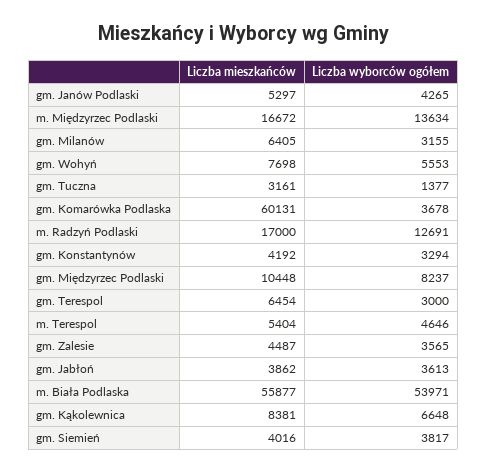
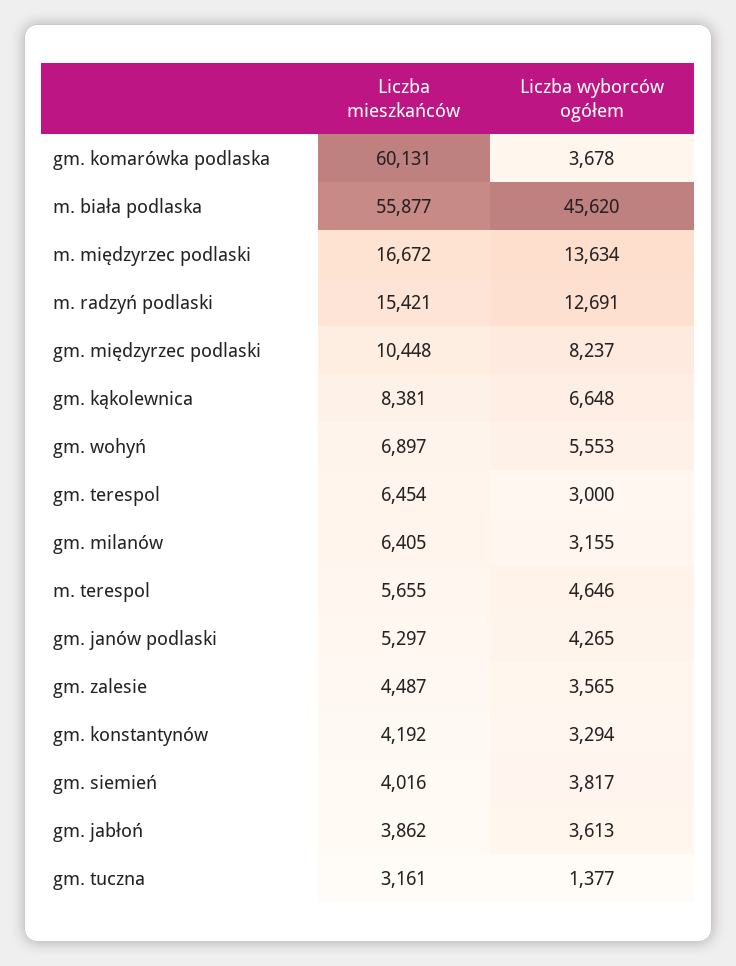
Liczba mieszkańców, gm. Wohyń: 7698 -> 6897
Liczba mieszkańców, m. Radzyń Podlaski: 17000 -> 15421
Liczba mieszkańców, m. Terespol: 5404 -> 5655
Liczba wyborców ogółem, m. Biała Podlaska: 53971 -> 45620

